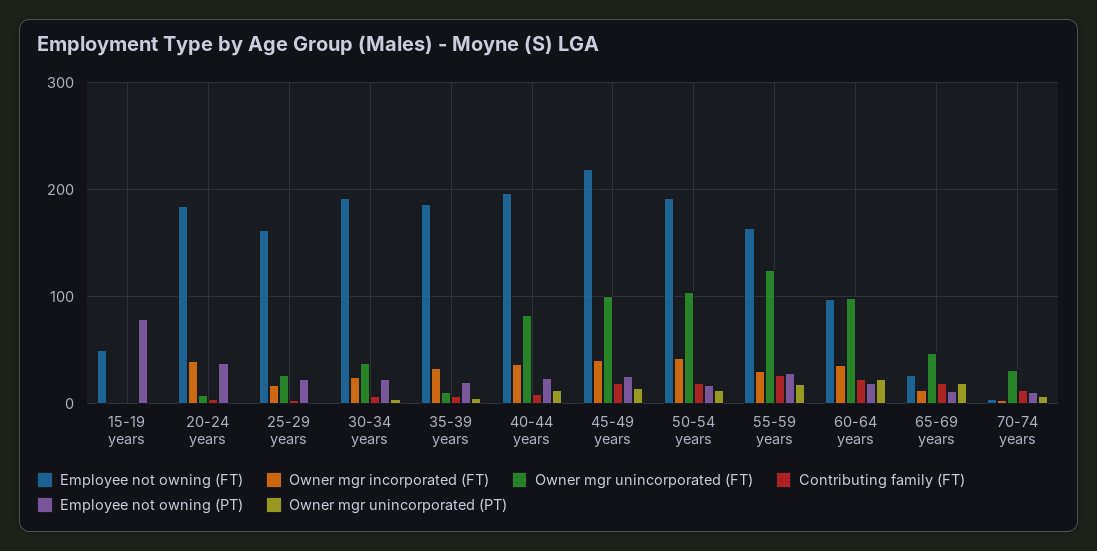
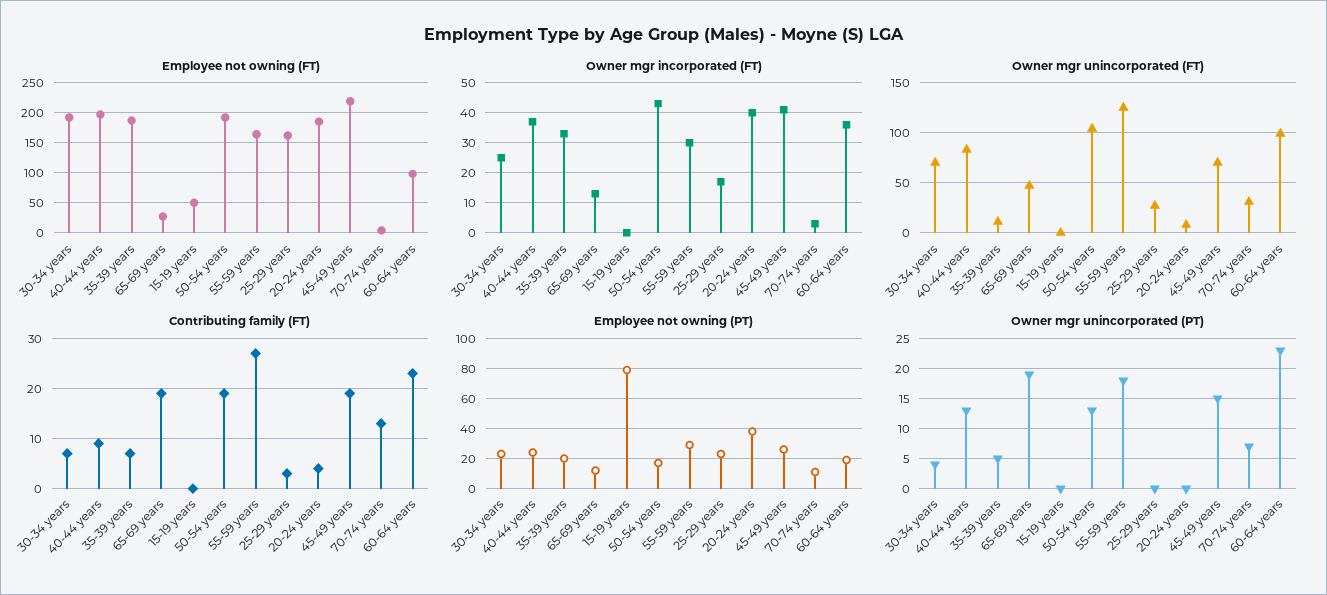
Owner mgr unincorporated (FT), 30-34 years: 40 -> 70
Owner mgr unincorporated (FT), 45-49 years: 100 -> 70

